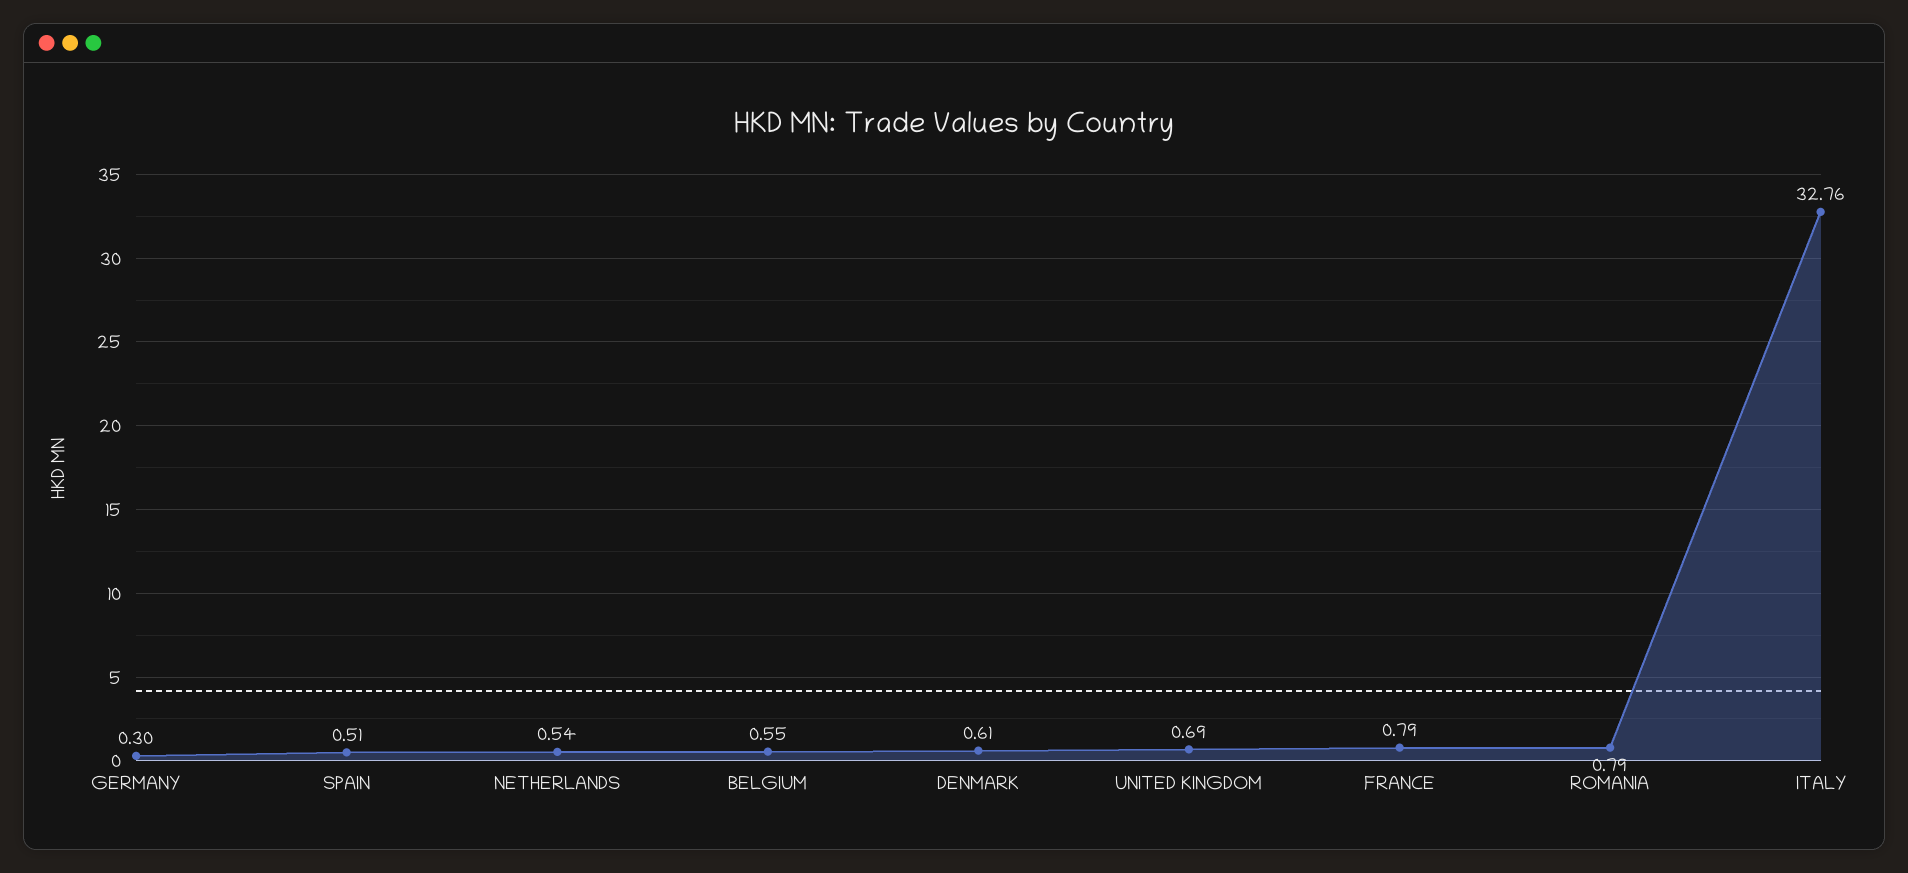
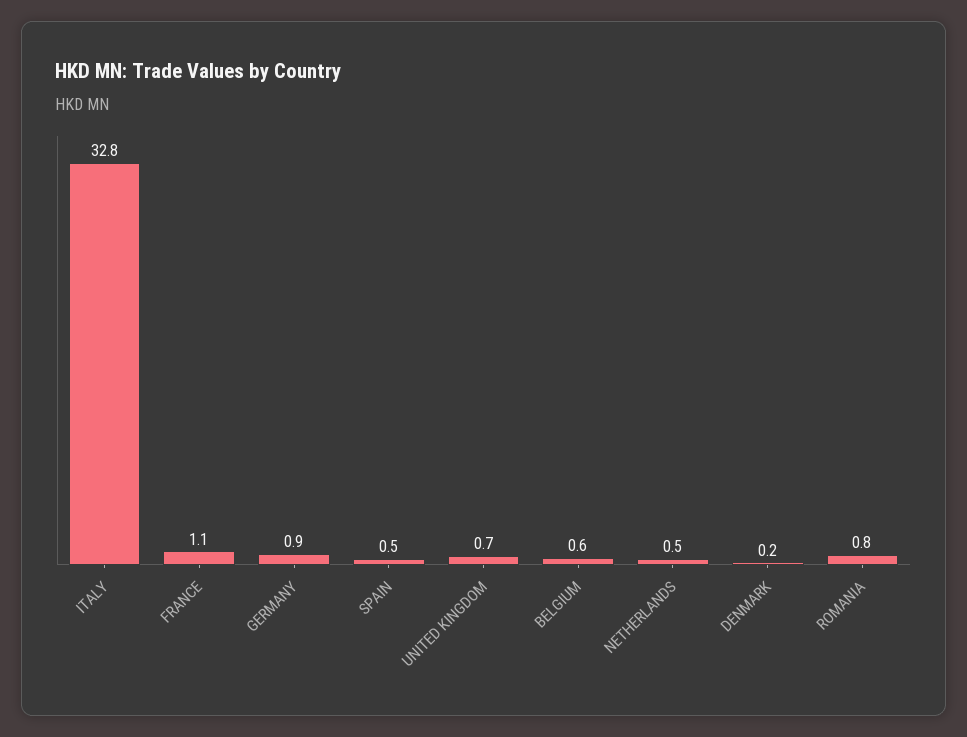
GERMANY: 0.3 -> 0.9
DENMARK: 0.61 -> 0.2
FRANCE: 0.79 -> 1.1

